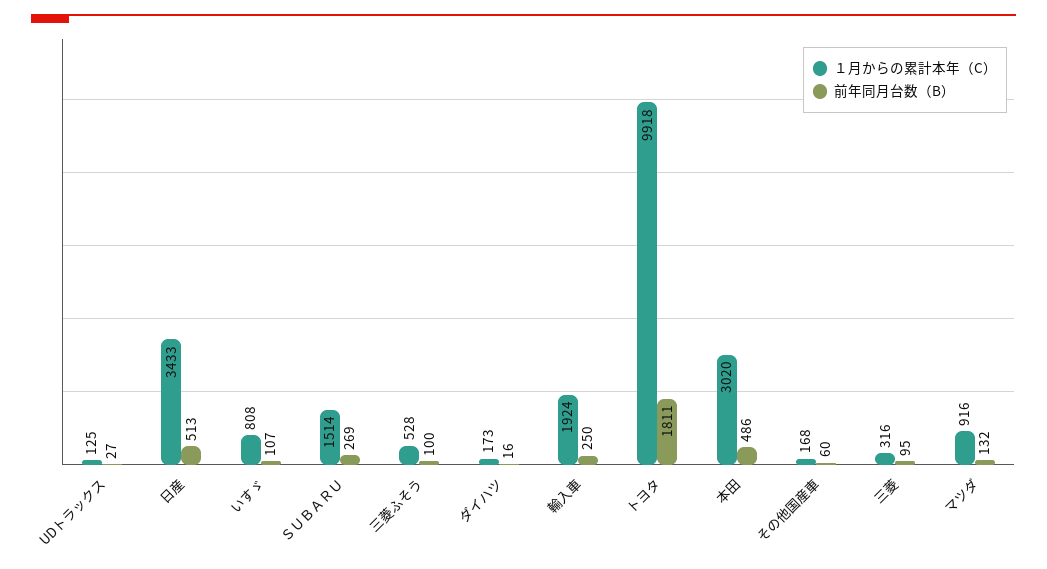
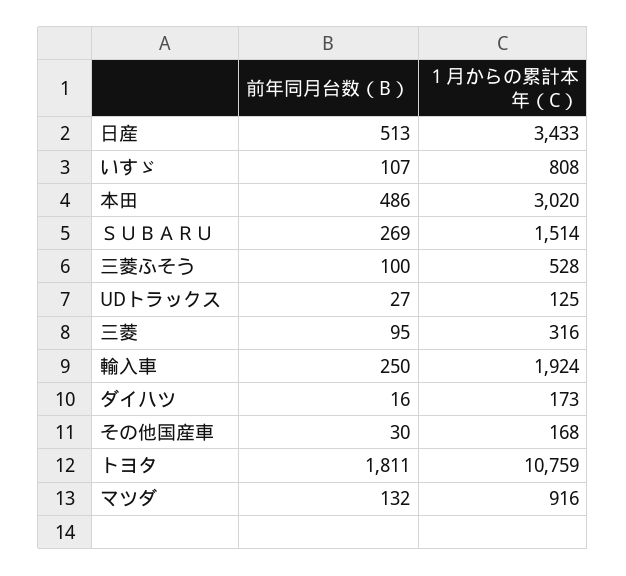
１月からの累計本年（C）, トヨタ: 9918 -> 10759
前年同月台数（B）, その他国産車: 60 -> 30

